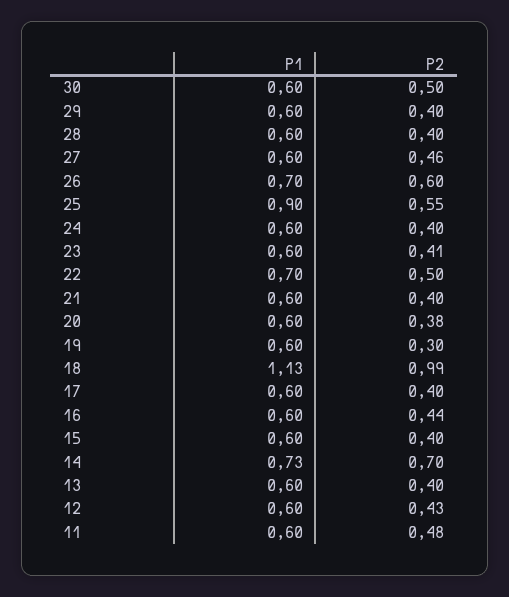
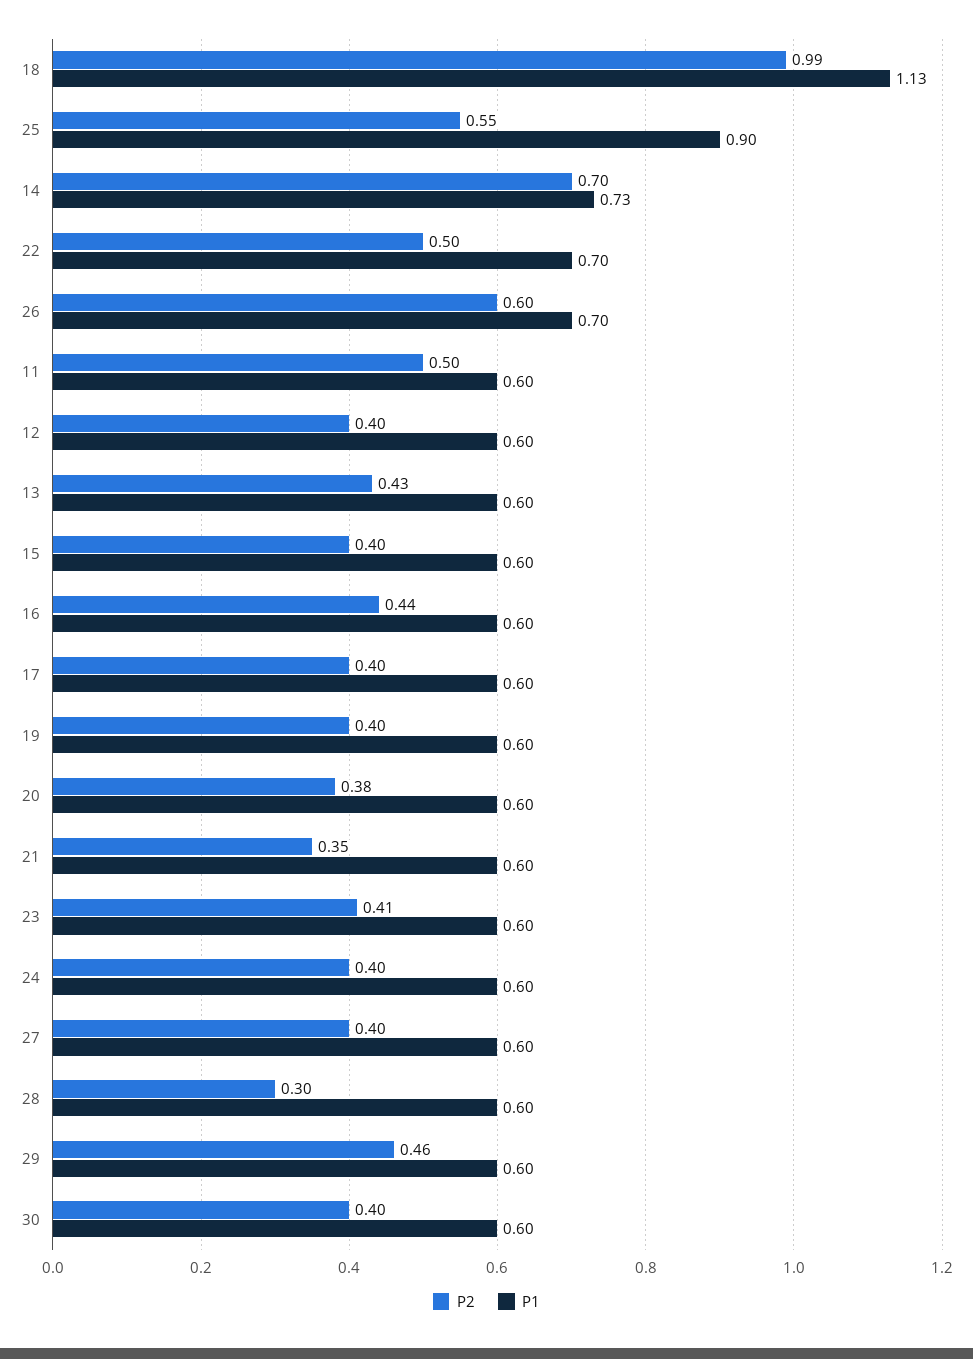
P2, 30: 0.5 -> 0.4
P2, 29: 0.4 -> 0.46
P2, 28: 0.4 -> 0.3
P2, 27: 0.46 -> 0.4
P2, 21: 0.4 -> 0.35
P2, 19: 0.3 -> 0.4
P2, 13: 0.4 -> 0.43
P2, 12: 0.43 -> 0.4
P2, 11: 0.48 -> 0.5

